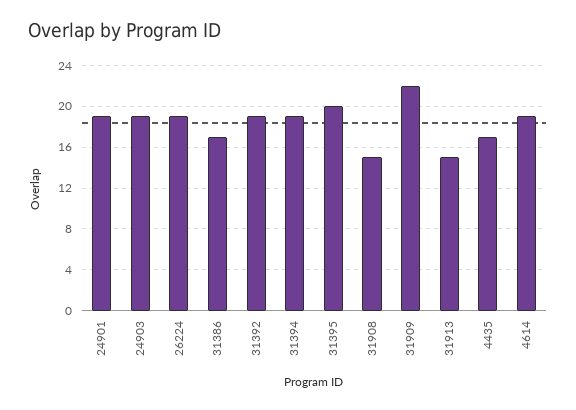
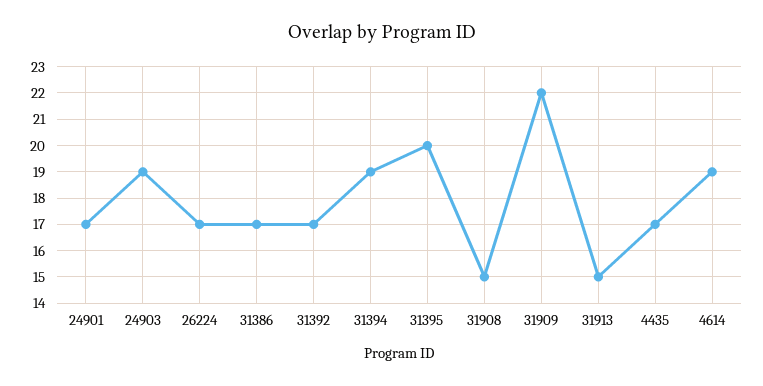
24901: 19 -> 17
26224: 19 -> 17
31392: 19 -> 17

